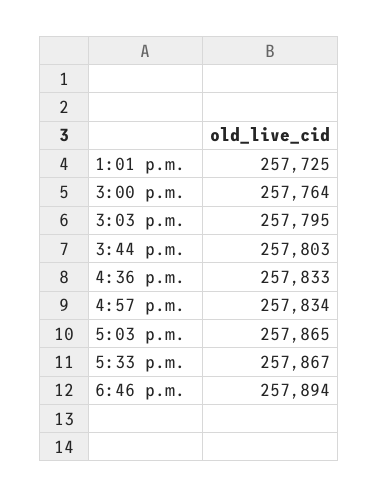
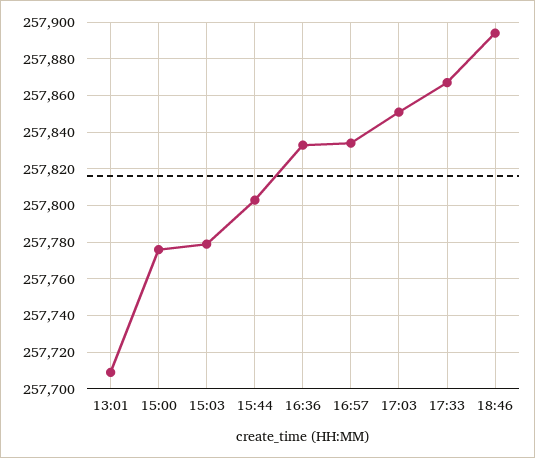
1:01 p.m.: 257725 -> 257710
3:00 p.m.: 257764 -> 257775
3:03 p.m.: 257795 -> 257780
5:03 p.m.: 257865 -> 257850

